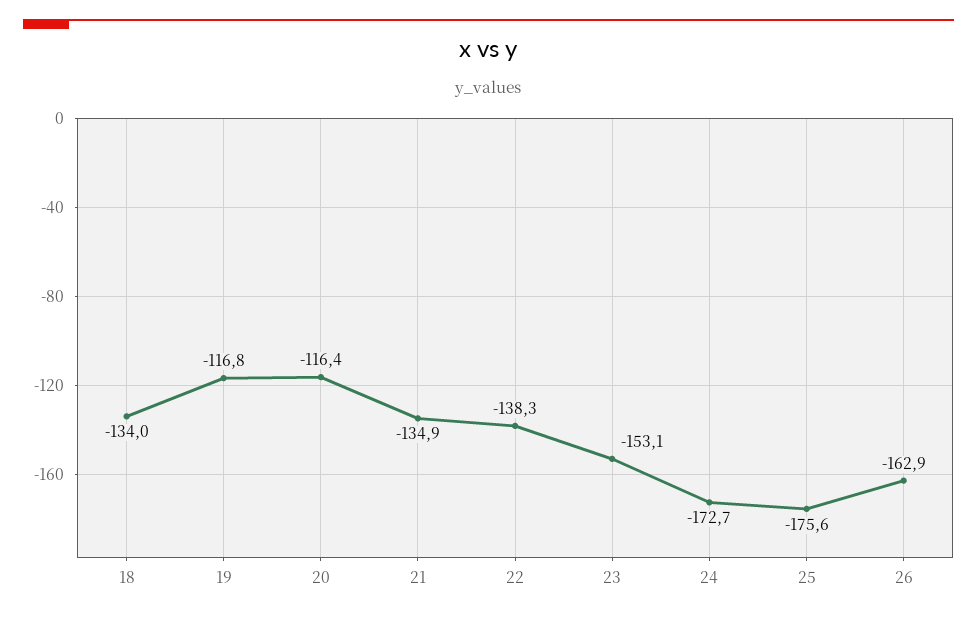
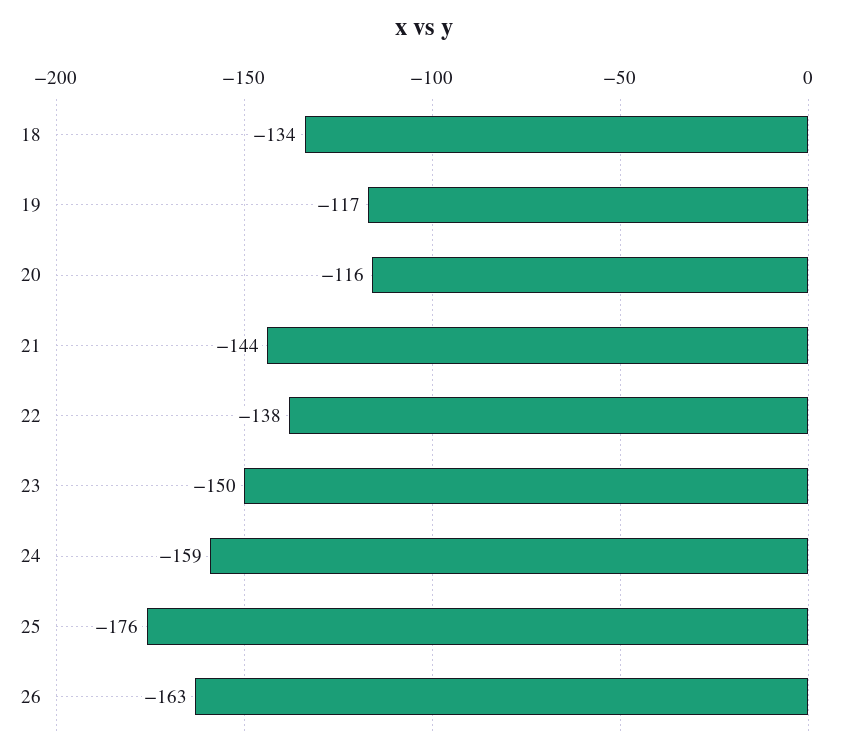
21: -134.9 -> -144
23: -153.1 -> -150
24: -172.7 -> -159

